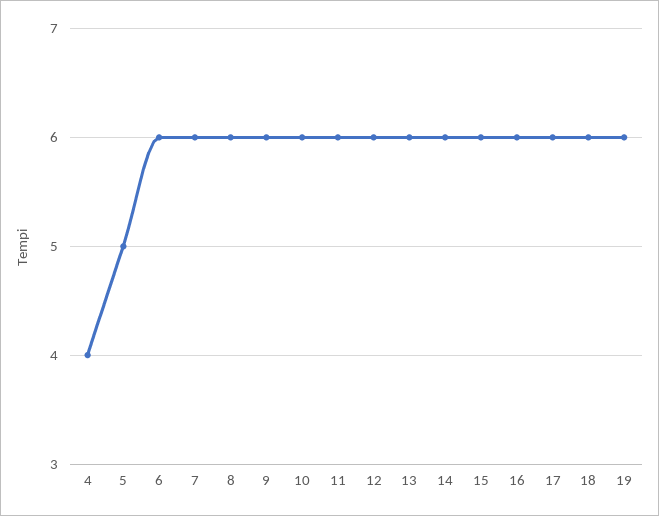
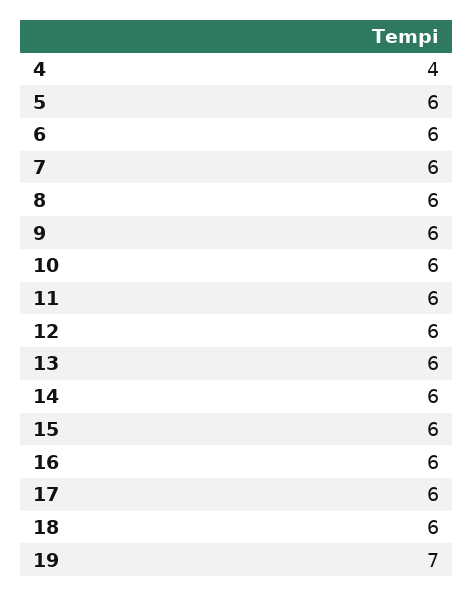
5: 5 -> 6
19: 6 -> 7

